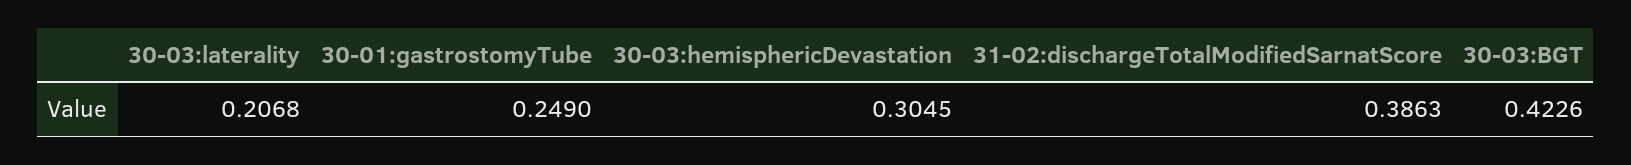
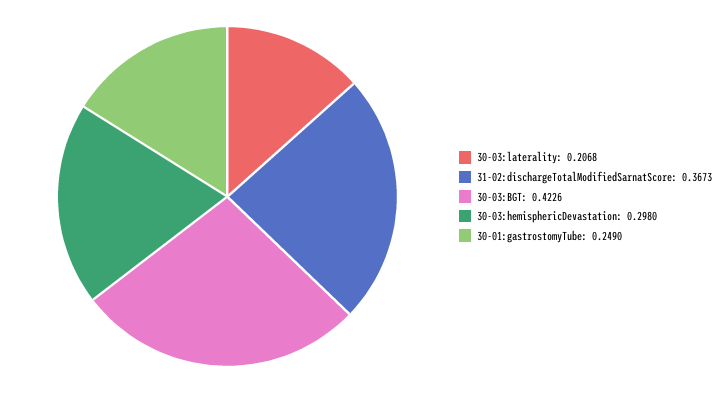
30-03:hemisphericDevastation: 0.3045 -> 0.298
31-02:dischargeTotalModifiedSarnatScore: 0.3863 -> 0.3673

